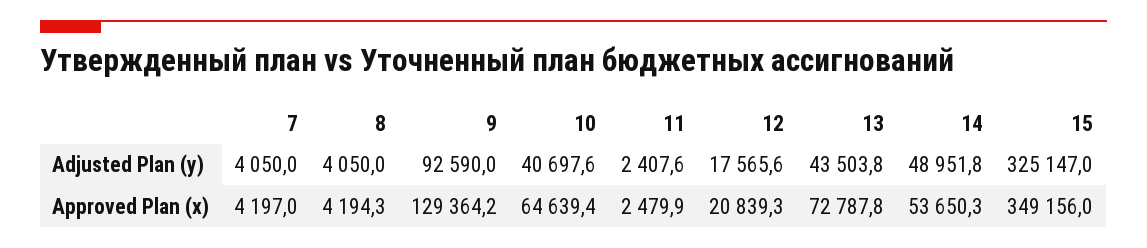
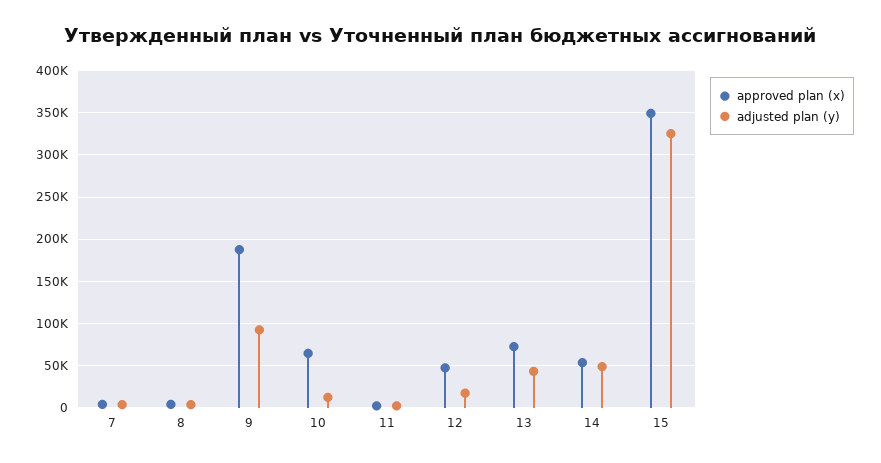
Adjusted Plan (y), 10: 40697.6 -> 10000
Approved Plan (x), 9: 129364.2 -> 190000
Approved Plan (x), 12: 20839.3 -> 50000

